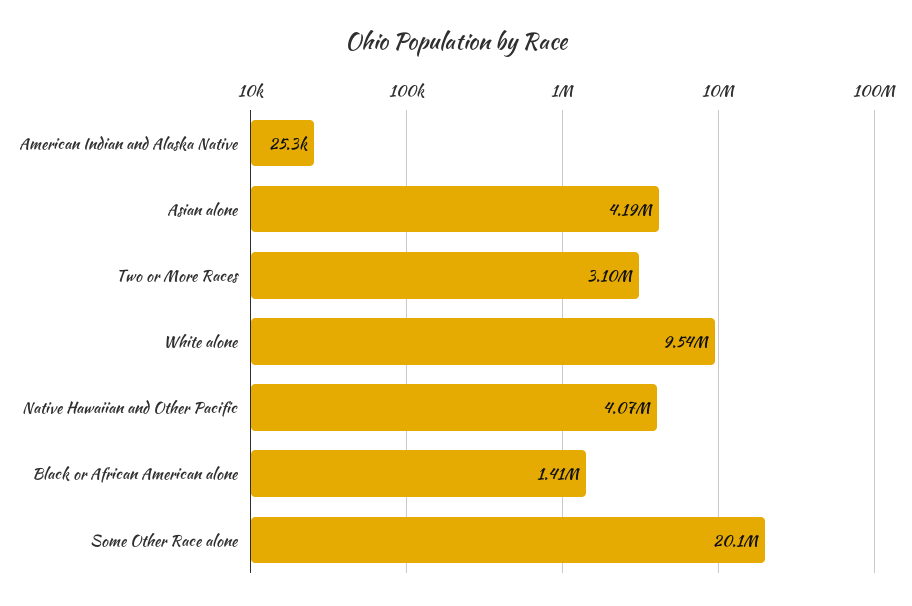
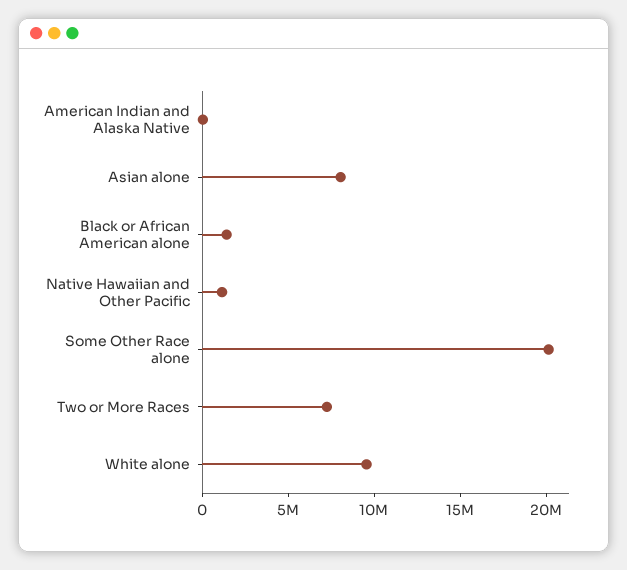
Asian alone: 4190000 -> 8000000
Two or More Races: 3100000 -> 7000000
Native Hawaiian and Other Pacific: 4070000 -> 1000000

